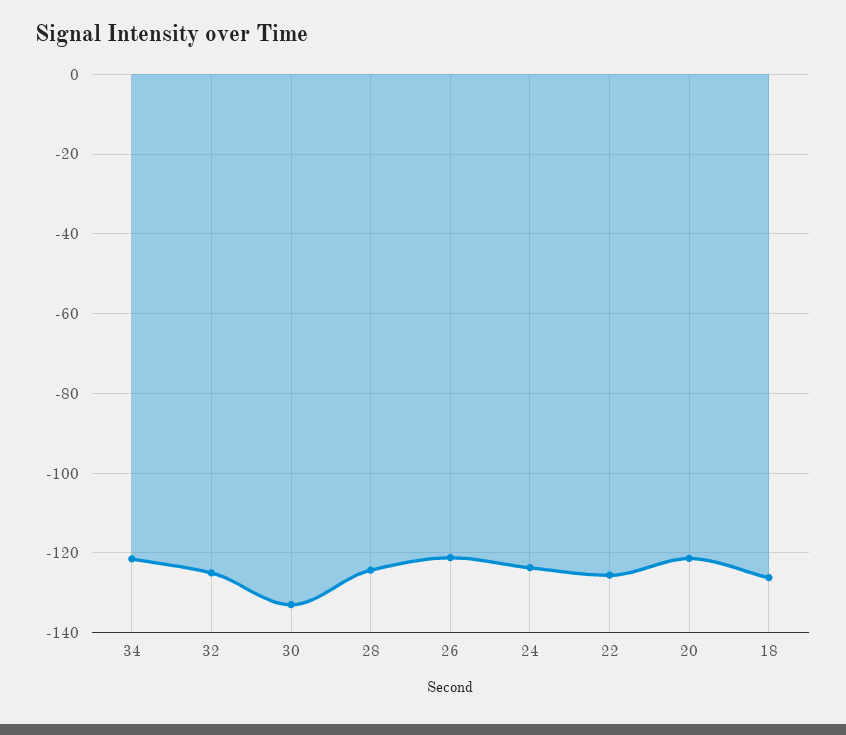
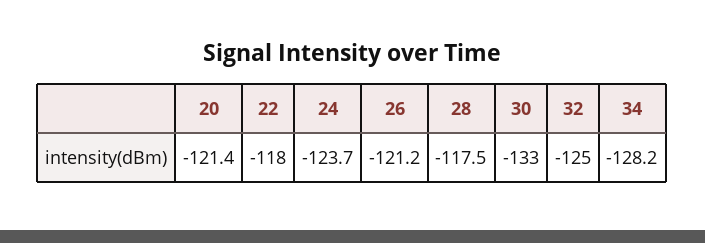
34: -122 -> -128.2
28: -124 -> -117.5
22: -126 -> -118
18: -126 -> none

